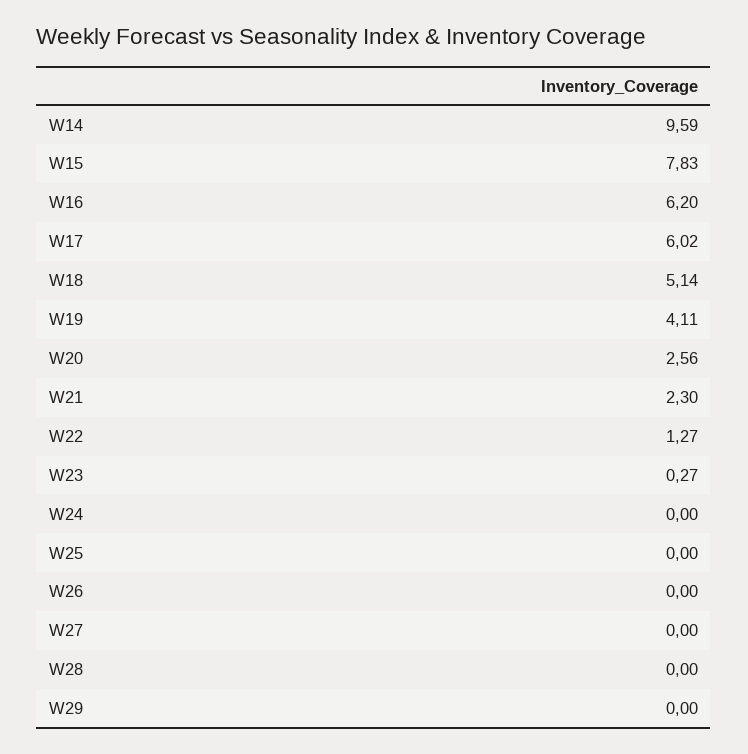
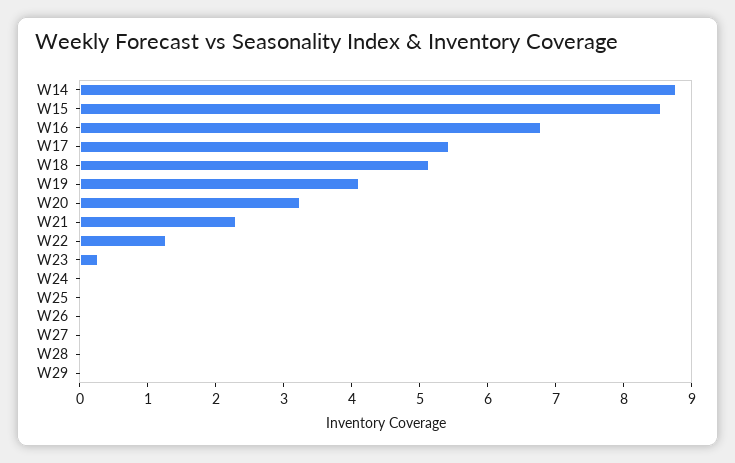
W14: 9.59 -> 8.8
W15: 7.83 -> 8.6
W16: 6.2 -> 6.8
W17: 6.02 -> 5.4
W20: 2.56 -> 3.2

